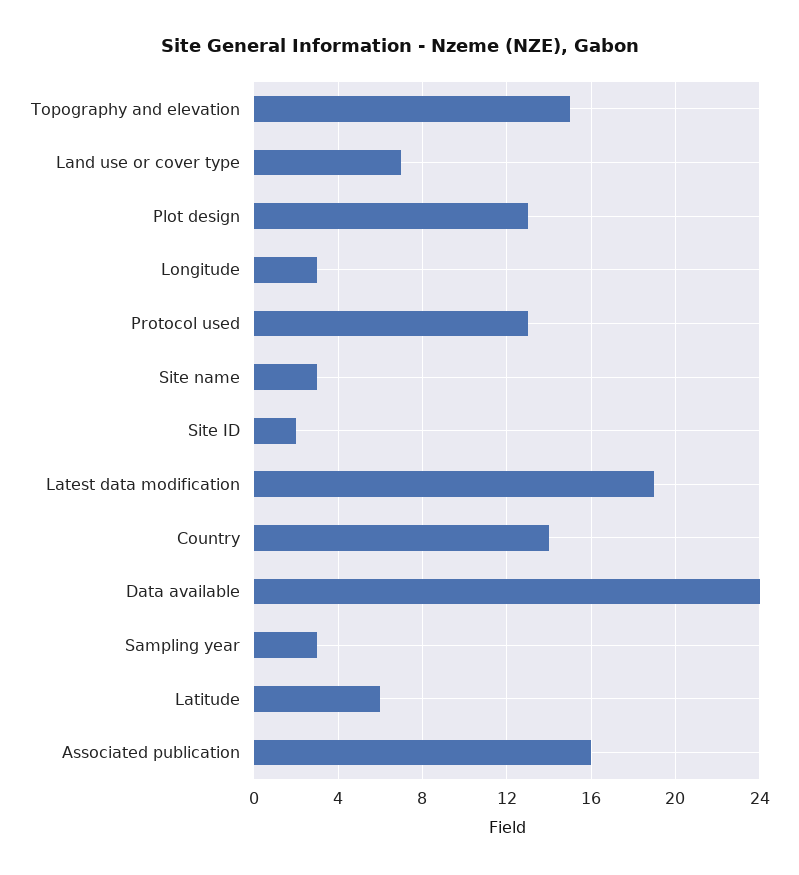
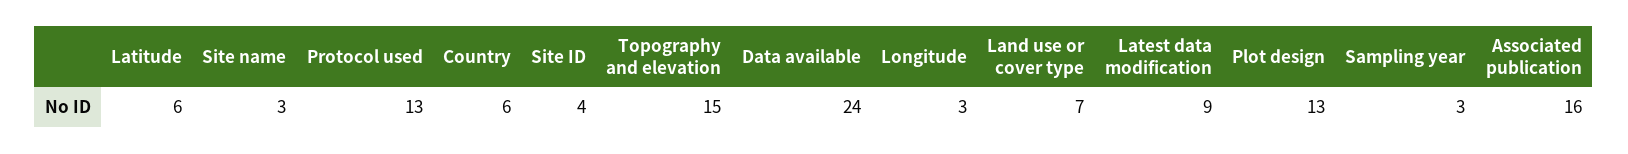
Site ID: 2 -> 4
Latest data modification: 19 -> 9
Country: 14 -> 6

